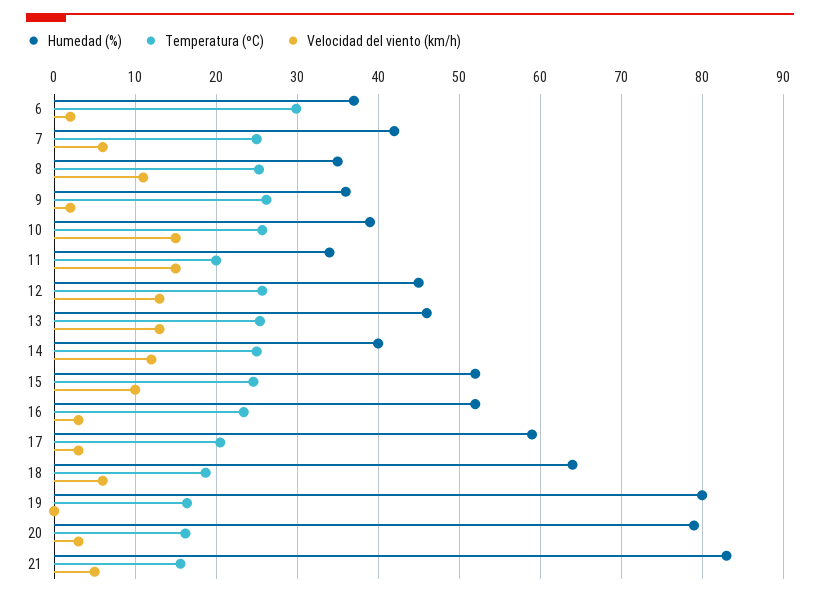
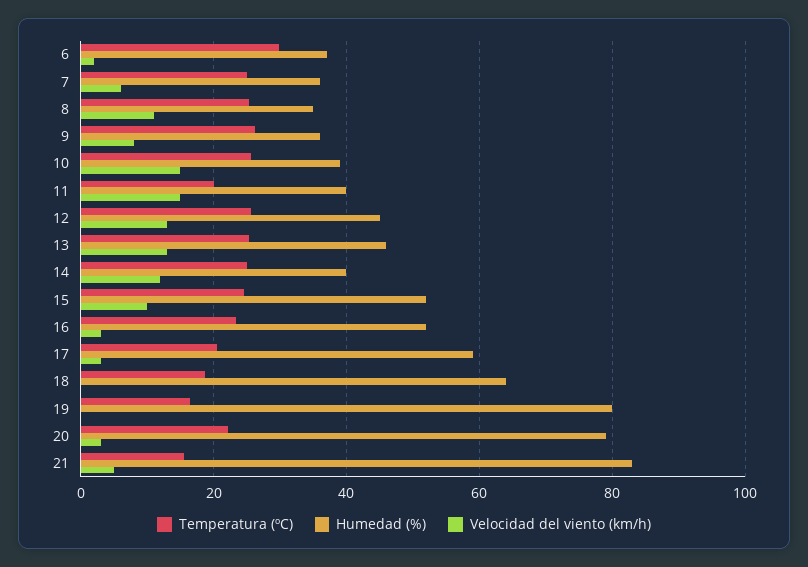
Humedad (%), 7: 42 -> 36
Velocidad del viento (km/h), 9: 2 -> 8
Humedad (%), 11: 34 -> 40
Velocidad del viento (km/h), 18: 6 -> 0
Temperatura (ºC), 20: 16 -> 22

